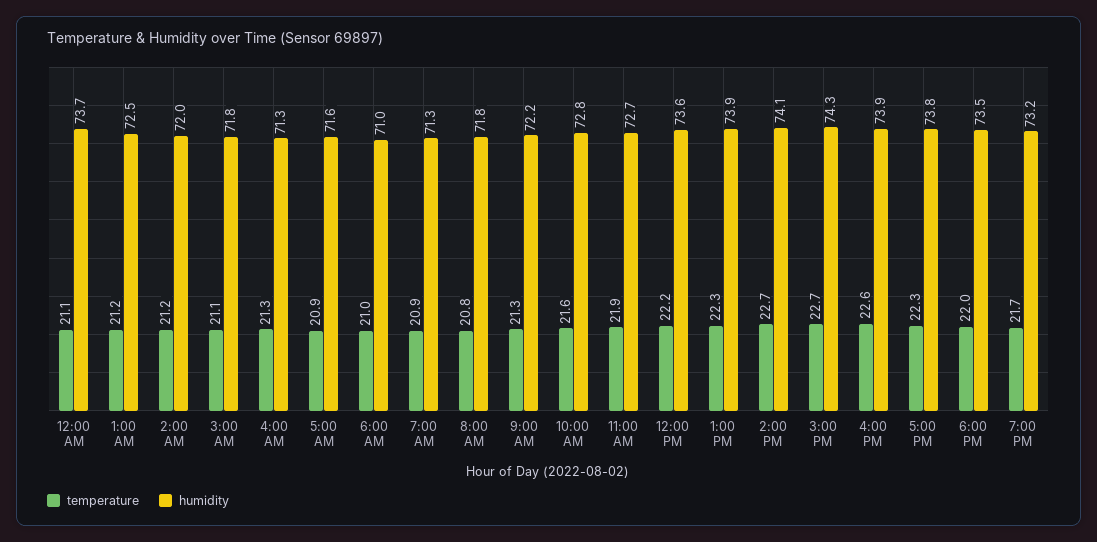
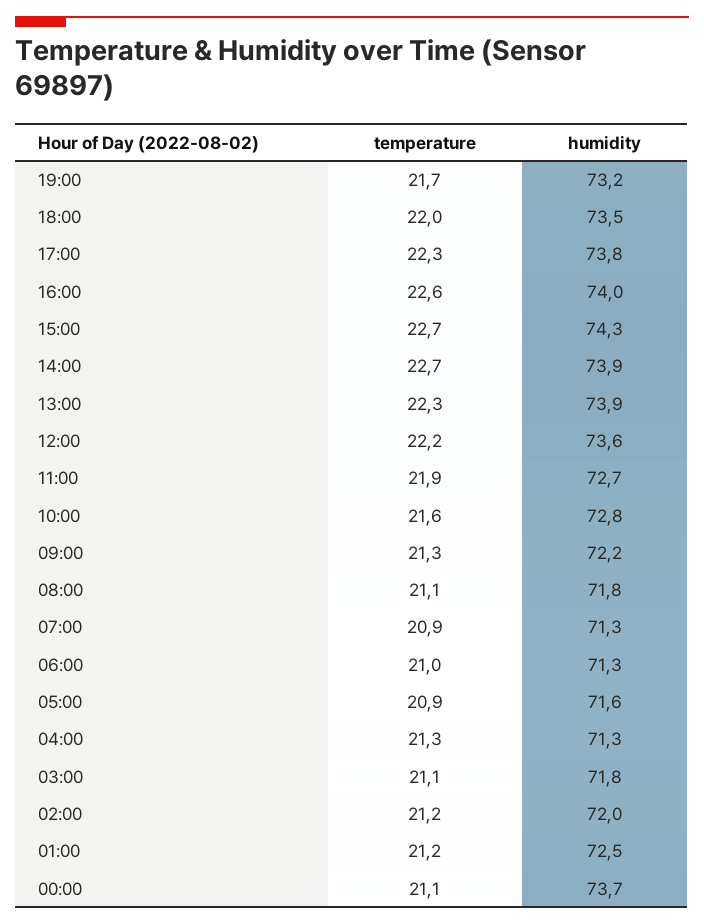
humidity, 6:00 AM: 71 -> 71.3
temperature, 8:00 AM: 20.8 -> 21.1
humidity, 2:00 PM: 74.1 -> 73.9
humidity, 4:00 PM: 73.9 -> 74

